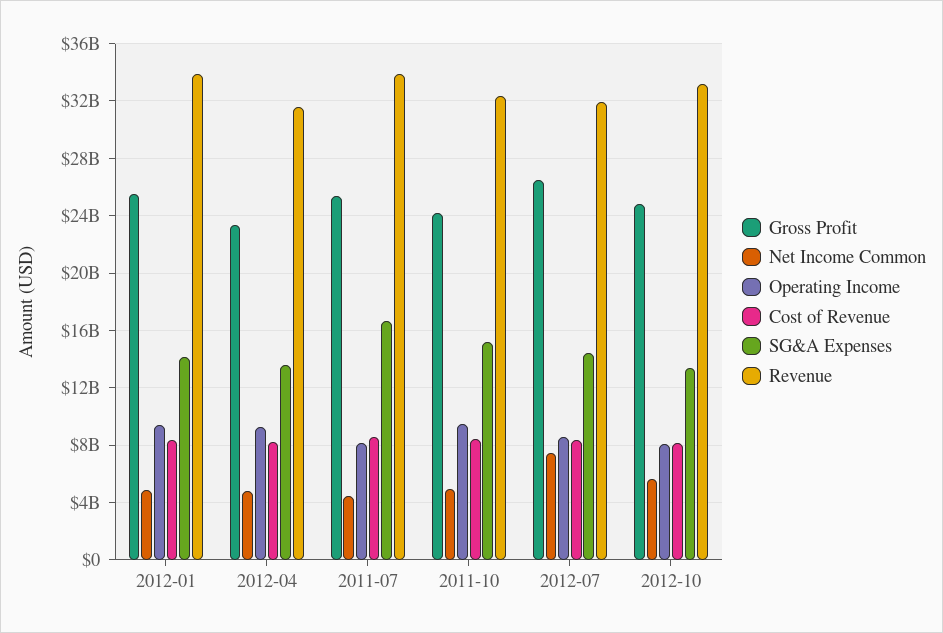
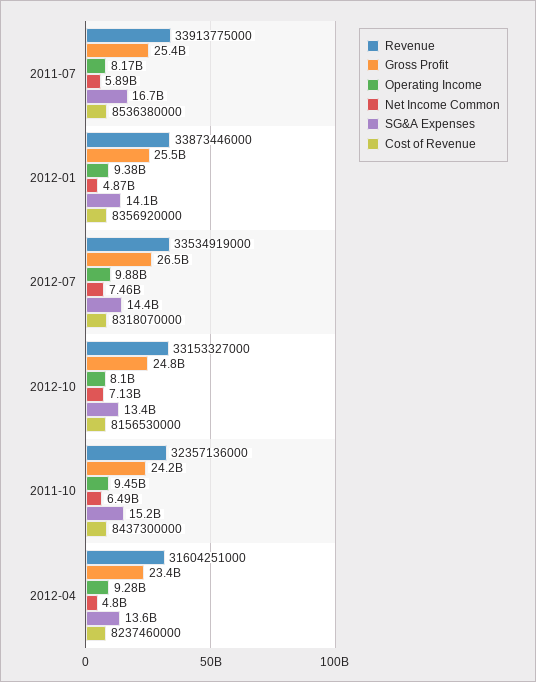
Net Income Common, 2011-07: 4500000000 -> 5890000000
Net Income Common, 2011-10: 5000000000 -> 6490000000
Operating Income, 2012-07: 8500000000 -> 9880000000
Revenue, 2012-07: 32000000000 -> 33534919000
Net Income Common, 2012-10: 5500000000 -> 7130000000

